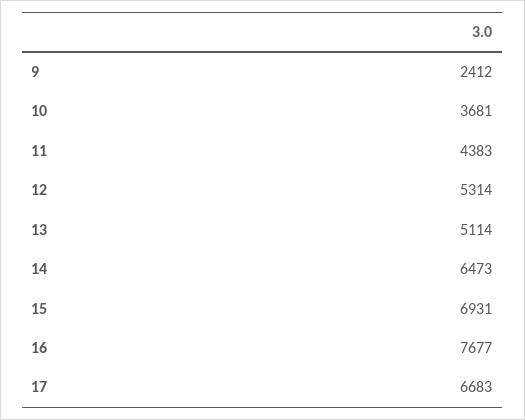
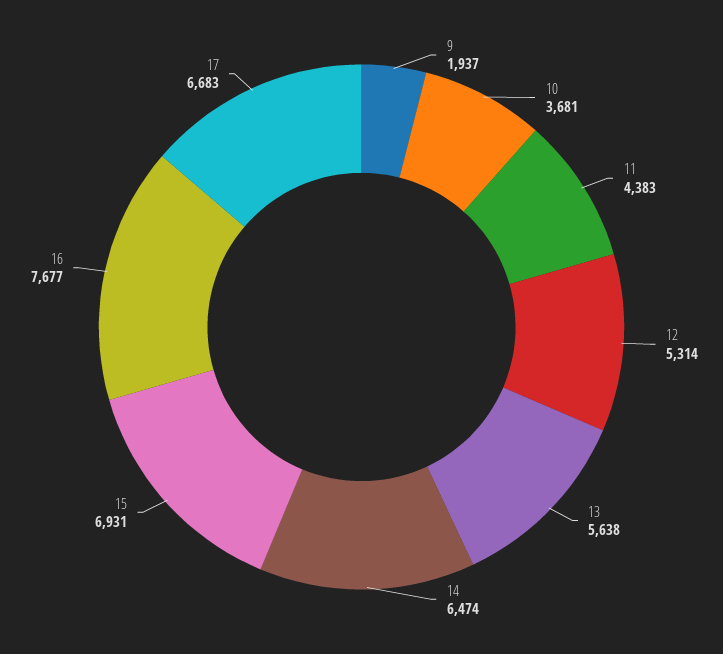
9: 2412 -> 1937
13: 5114 -> 5638
14: 6473 -> 6474

